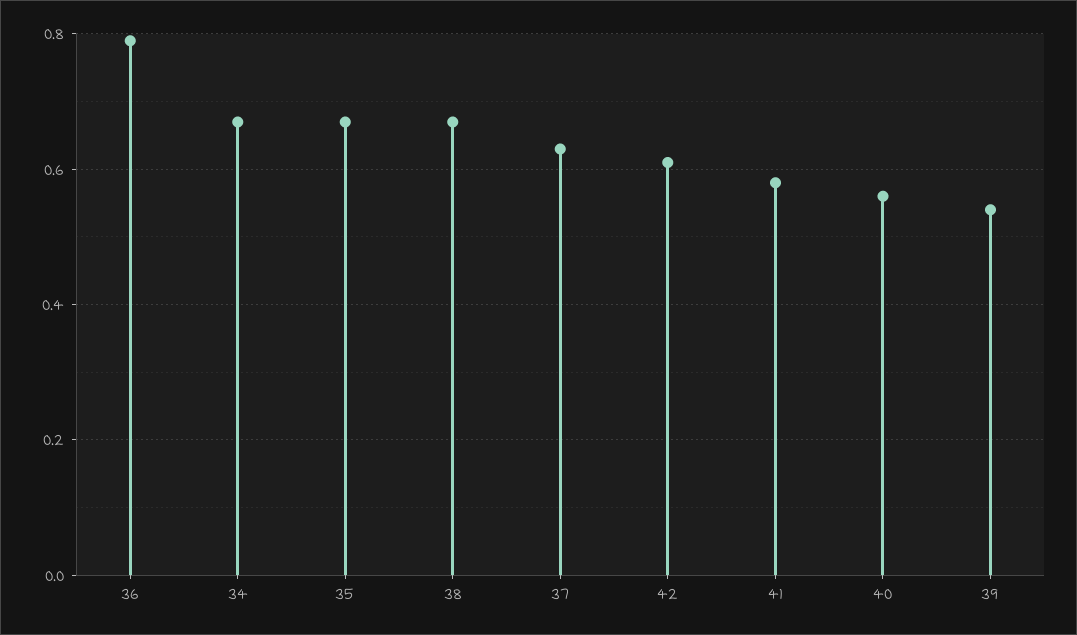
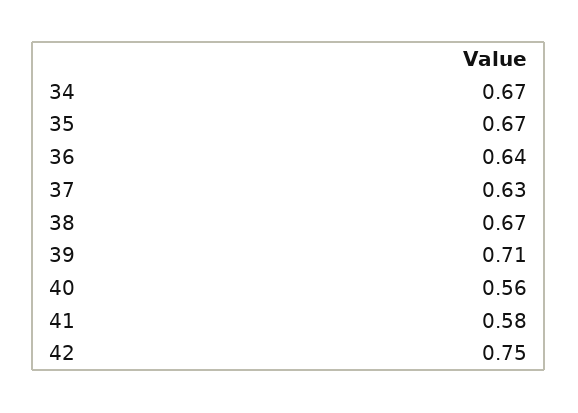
36: 0.8 -> 0.64
42: 0.6 -> 0.75
39: 0.55 -> 0.71

